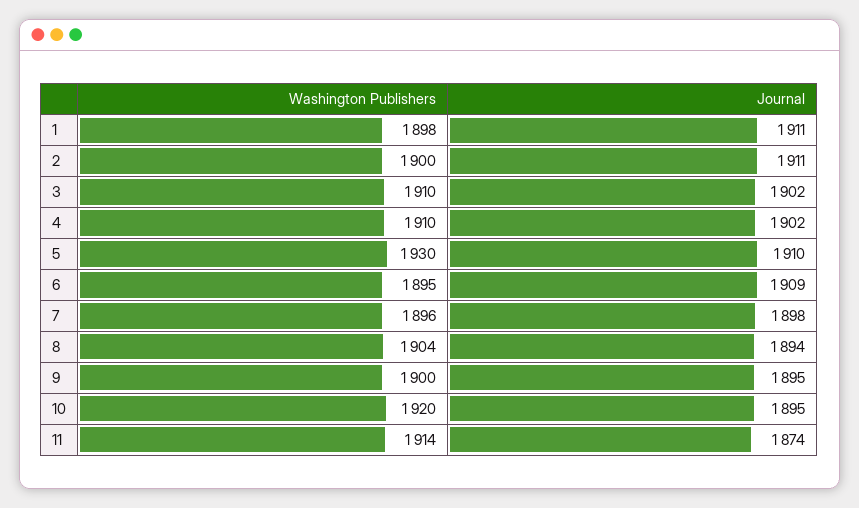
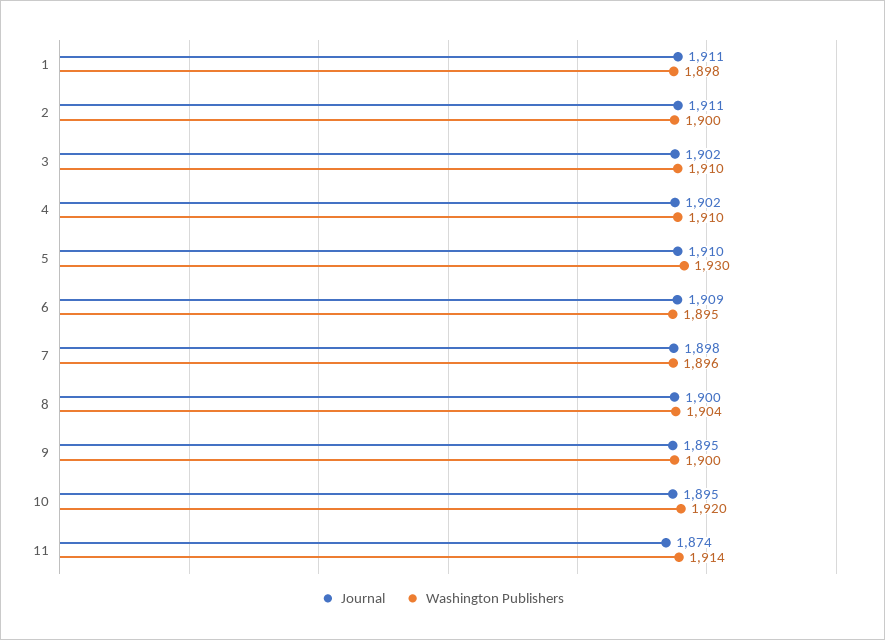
Journal, 8: 1894 -> 1900

